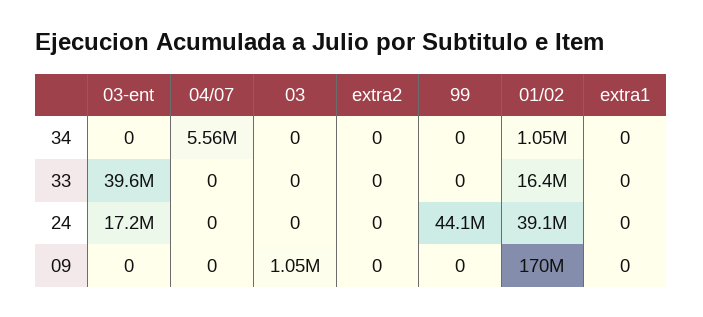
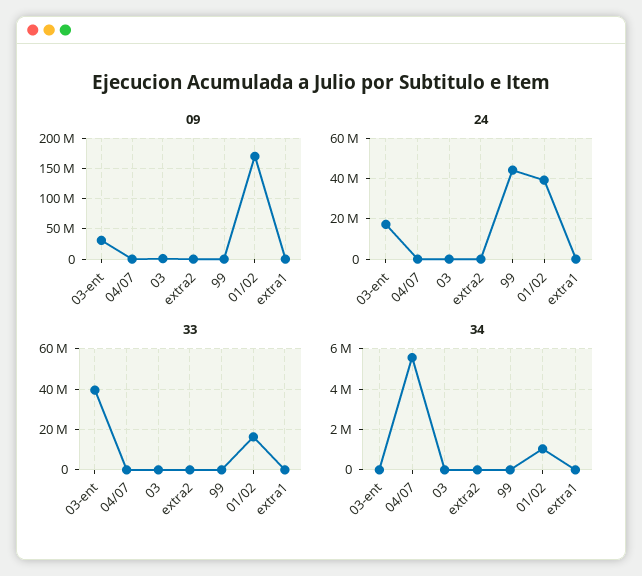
09, 03-ent: 0 -> 30000000

